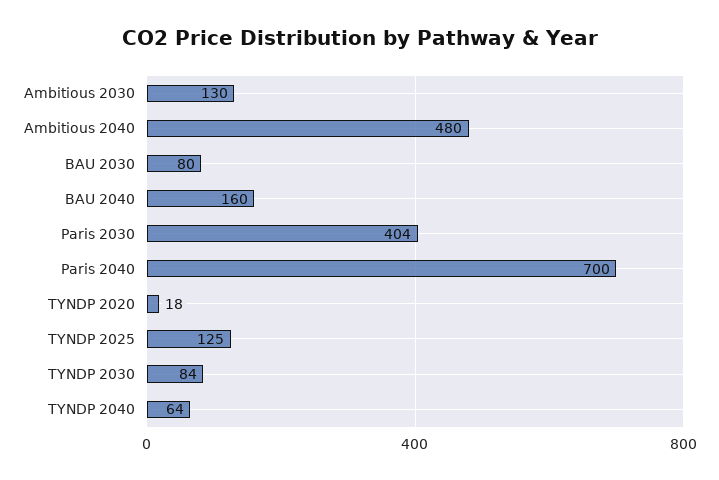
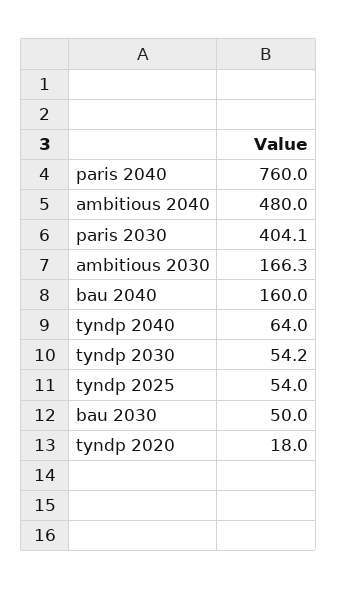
Ambitious 2030: 130 -> 166.3
BAU 2030: 80 -> 50
Paris 2040: 700 -> 760
TYNDP 2025: 125 -> 54
TYNDP 2030: 84 -> 54.2

